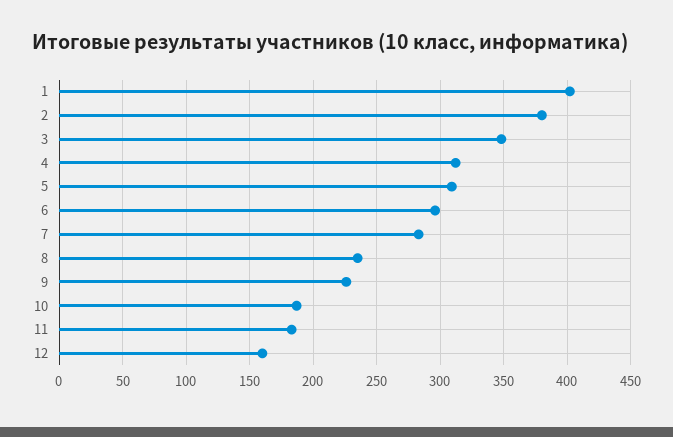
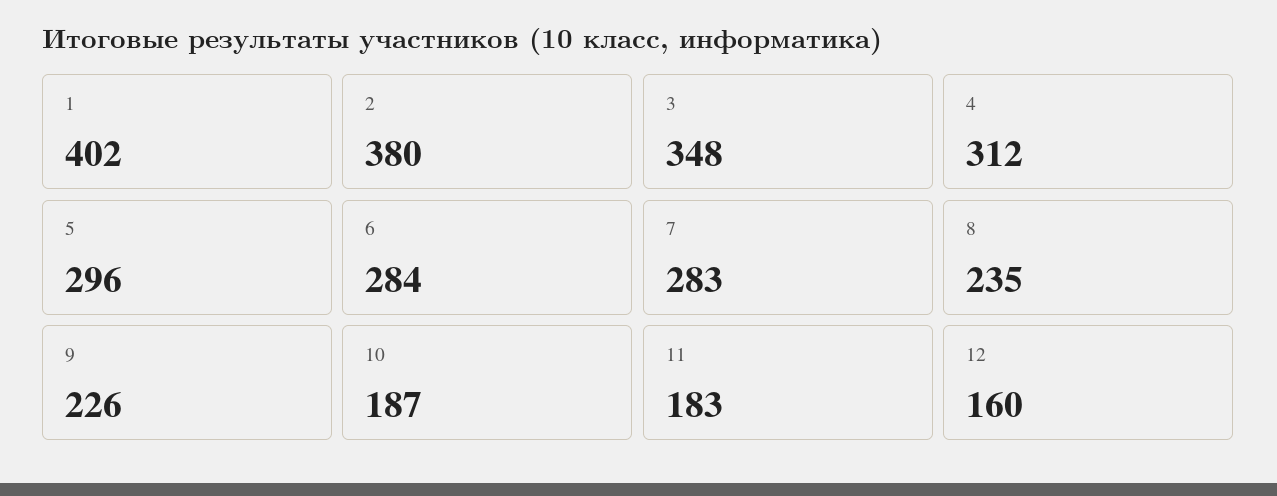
5: 310 -> 296
6: 295 -> 284

